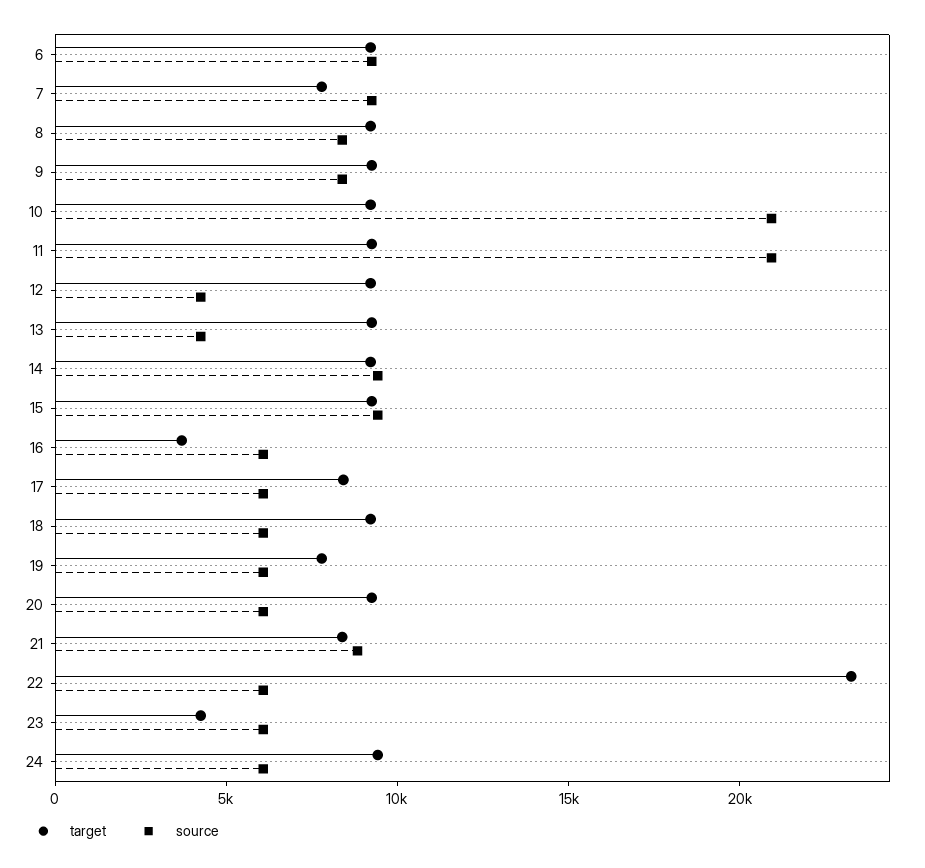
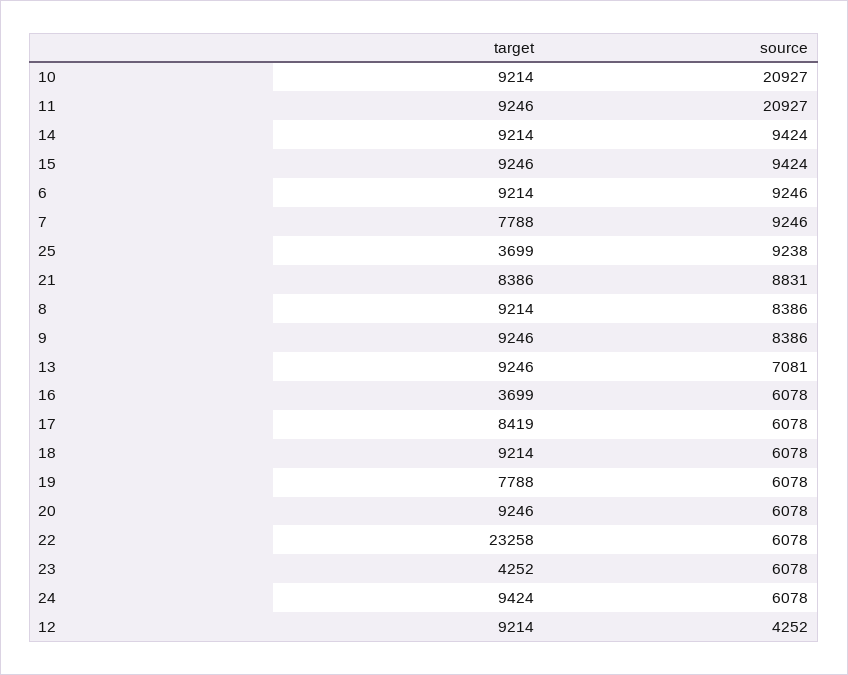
source, 13: 4000 -> 7081
target, 25: none -> 3699
source, 25: none -> 9238

